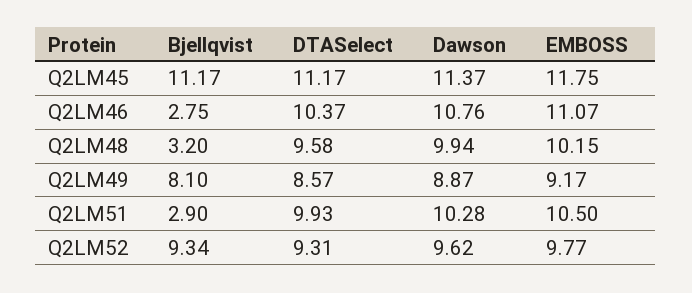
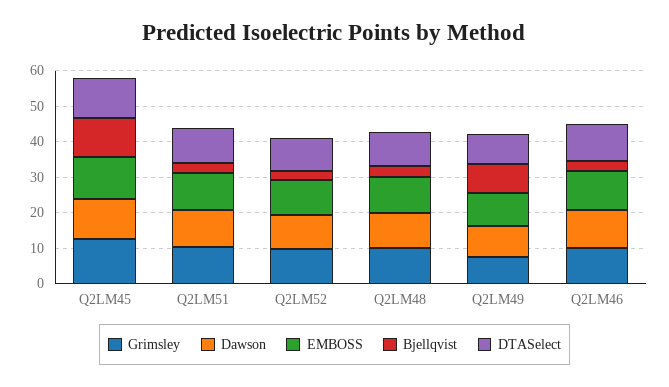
Bjellqvist, Q2LM52: 9.34 -> 2.5
Grimsley, Q2LM45: none -> 12.5
Grimsley, Q2LM51: none -> 10
Grimsley, Q2LM52: none -> 10
Grimsley, Q2LM48: none -> 10
Grimsley, Q2LM49: none -> 7.5
Grimsley, Q2LM46: none -> 10

